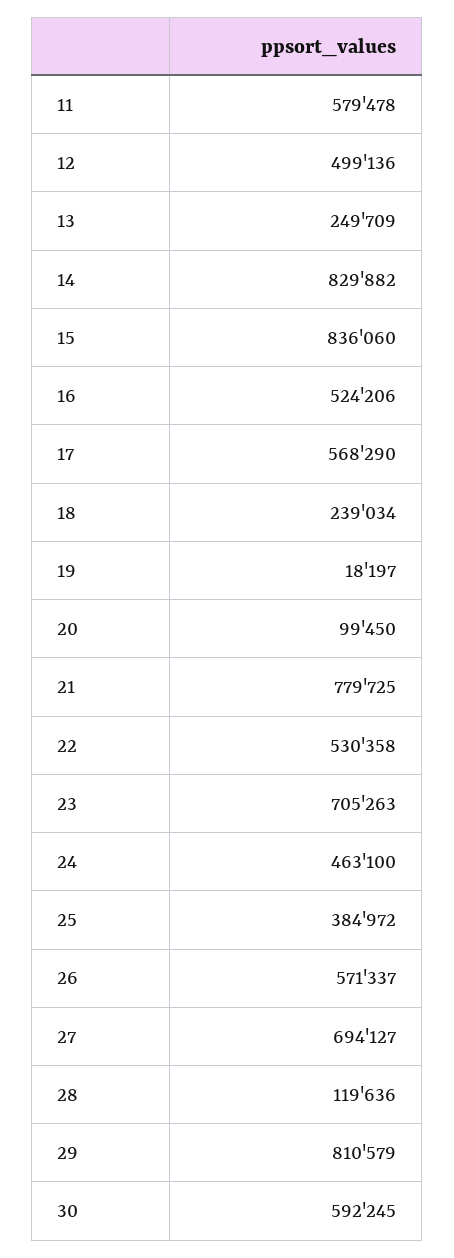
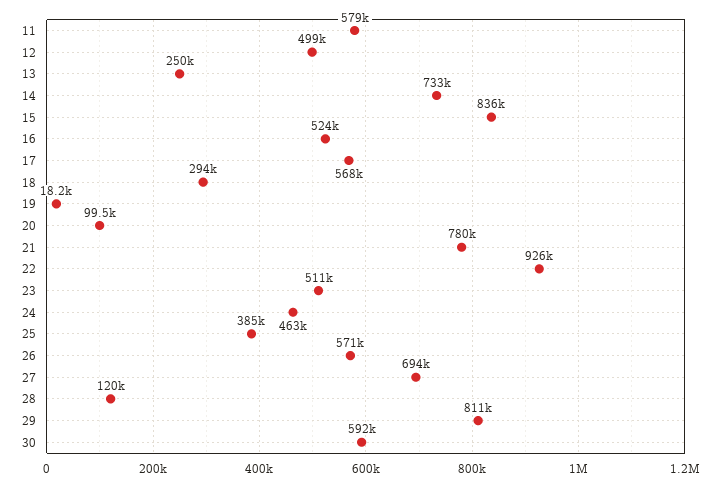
14: 829882 -> 733000
18: 239034 -> 294000
22: 530358 -> 926000
23: 705263 -> 511000

